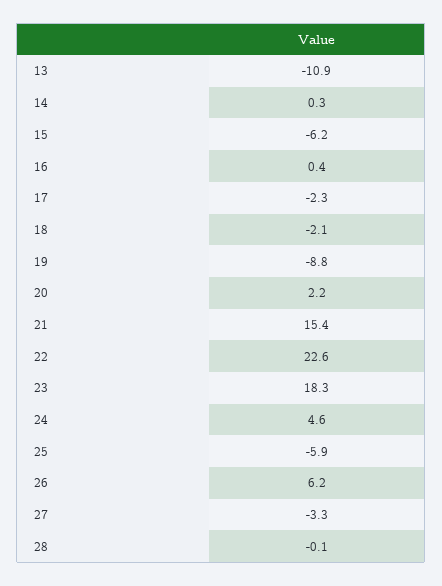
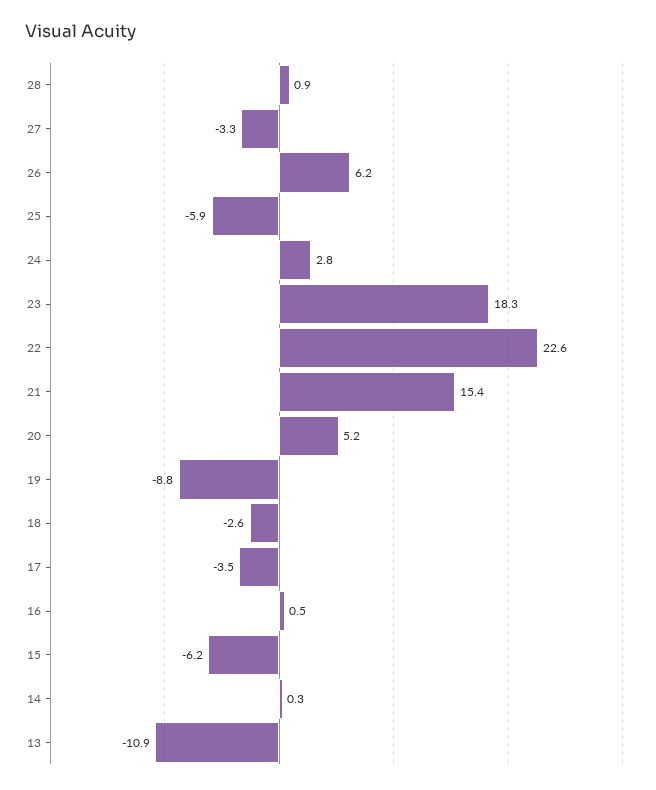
16: 0.4 -> 0.5
17: -2.3 -> -3.5
18: -2.1 -> -2.6
20: 2.2 -> 5.2
24: 4.6 -> 2.8
28: -0.1 -> 0.9

